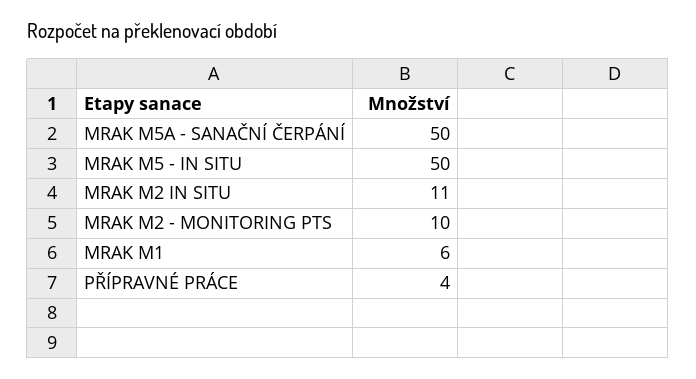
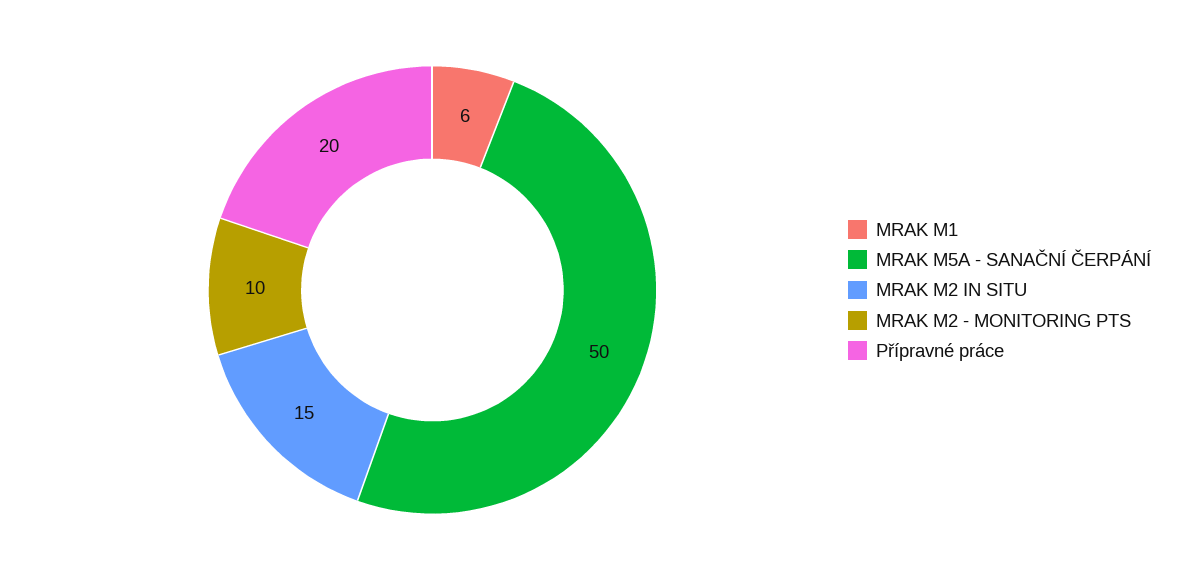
MRAK M5 - IN SITU: 50 -> none
MRAK M2 IN SITU: 11 -> 15
PŘÍPRAVNÉ PRÁCE: 4 -> 20

